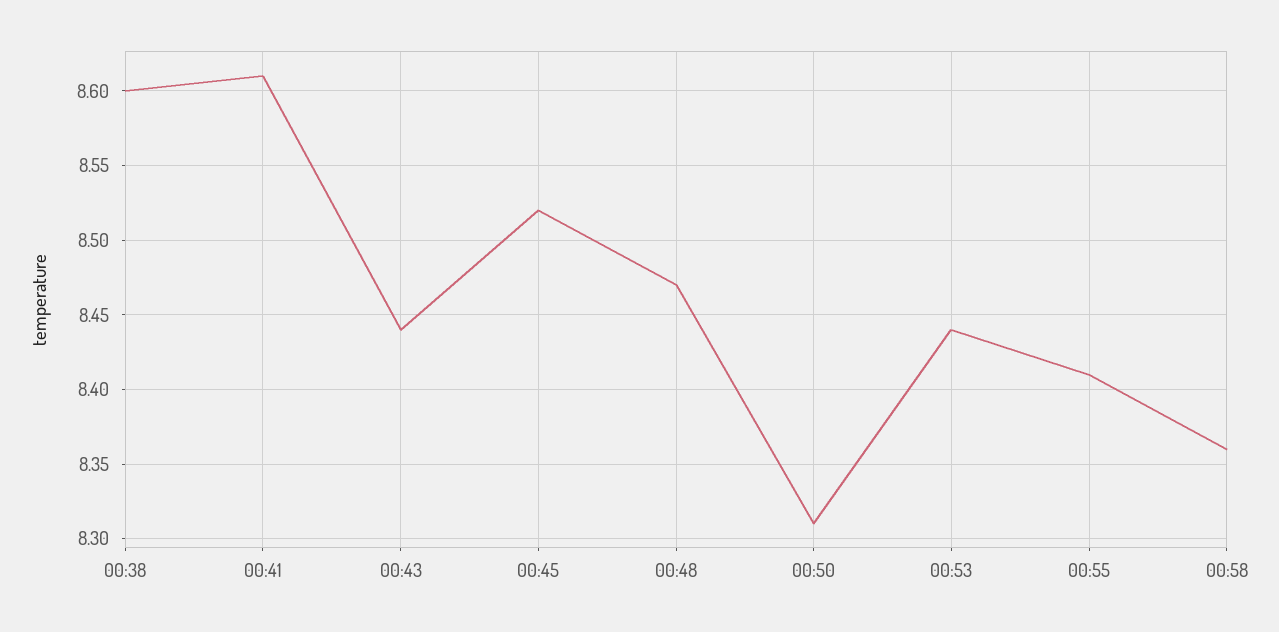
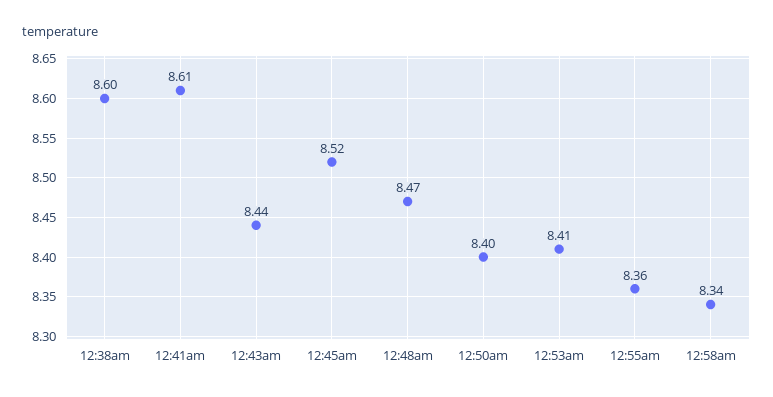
00:50: 8.31 -> 8.4
00:53: 8.44 -> 8.41
00:55: 8.41 -> 8.36
00:58: 8.36 -> 8.34

